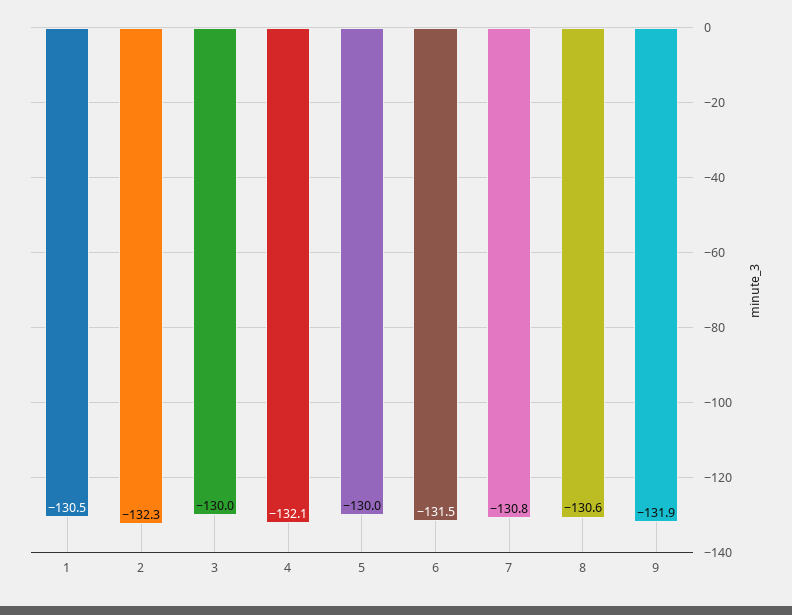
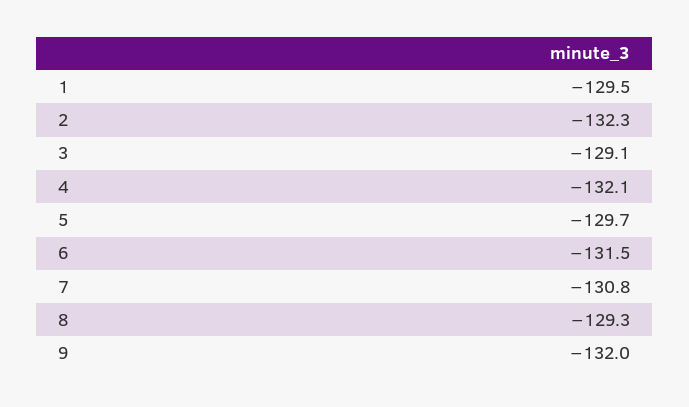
1: -130.5 -> -129.5
3: -130 -> -129.1
5: -130 -> -129.7
8: -130.6 -> -129.3
9: -131.9 -> -132

